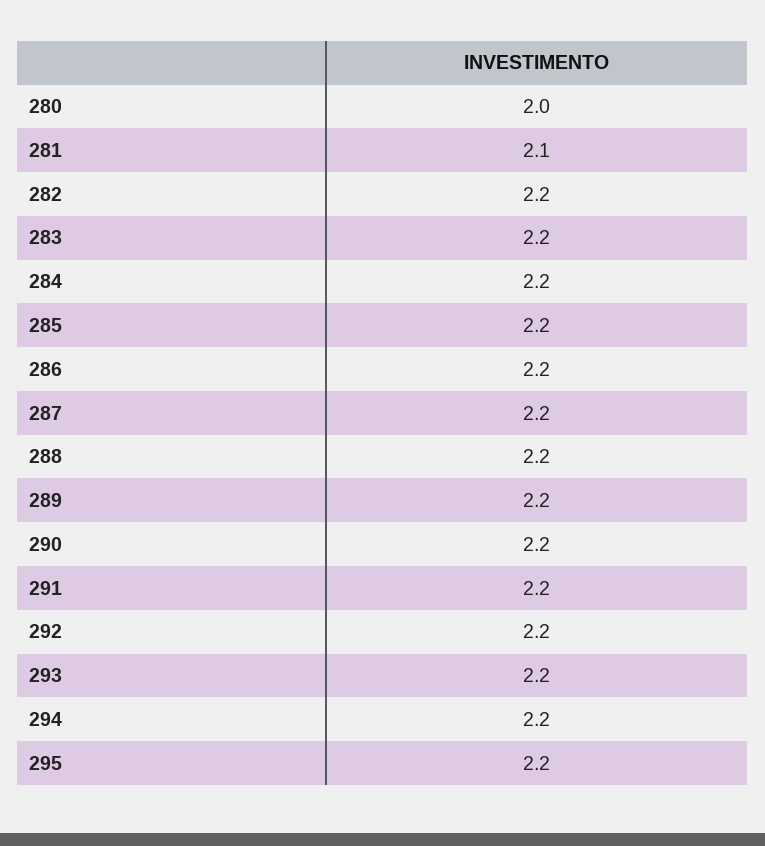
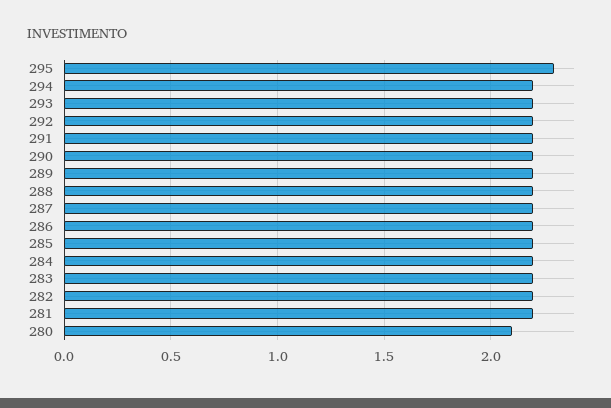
280: 2 -> 2.1
281: 2.1 -> 2.2
295: 2.2 -> 2.3

